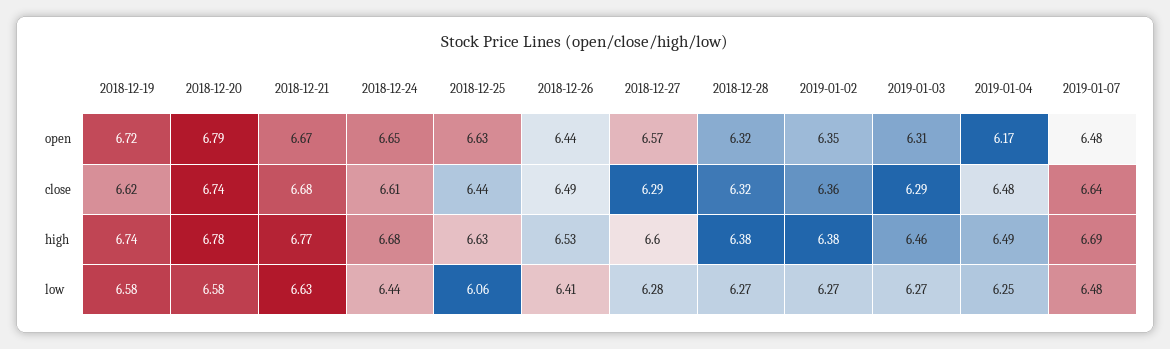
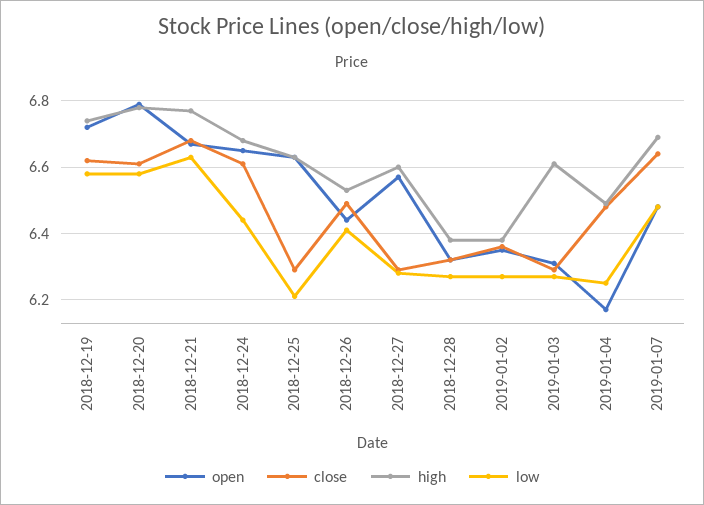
close, 2018-12-20: 6.74 -> 6.6
close, 2018-12-25: 6.44 -> 6.3
high, 2019-01-03: 6.46 -> 6.6
low, 2018-12-25: 6.06 -> 6.2

